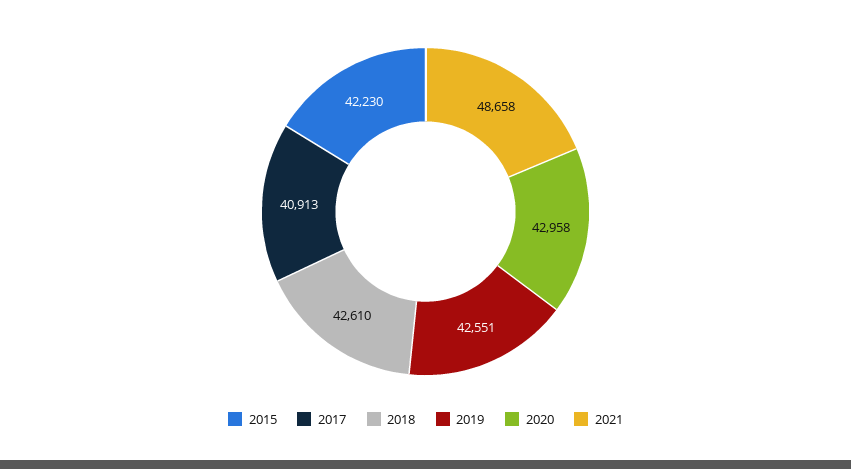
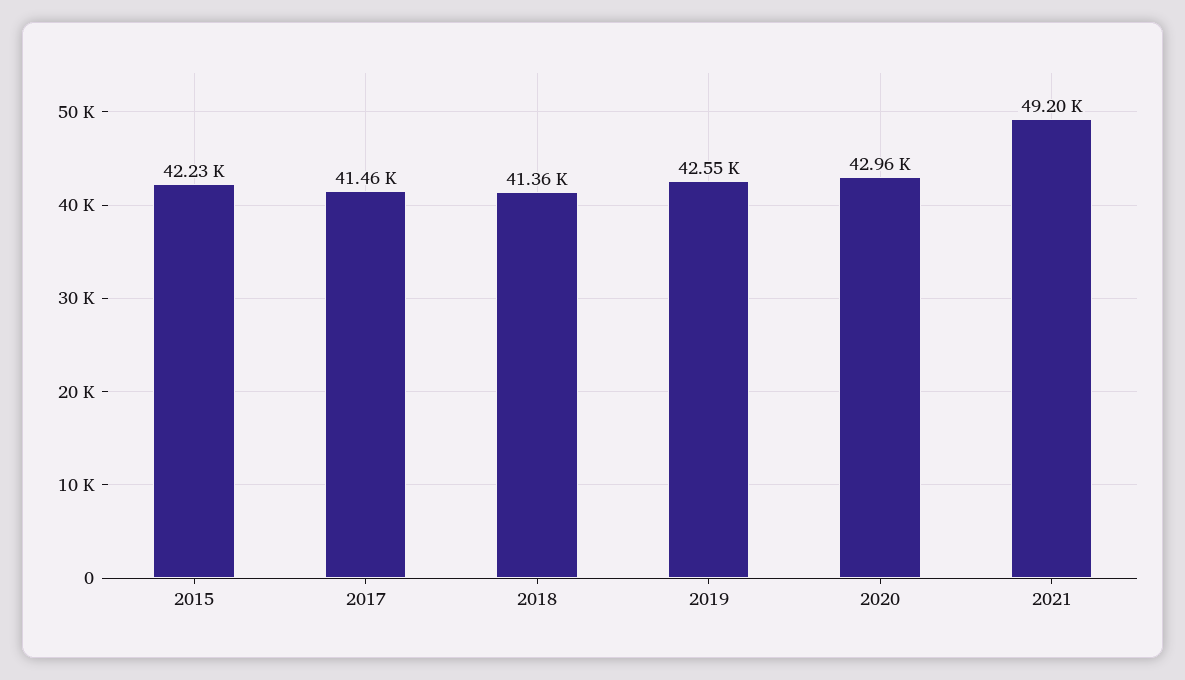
2017: 40913 -> 41460
2018: 42610 -> 41360
2021: 48658 -> 49200

